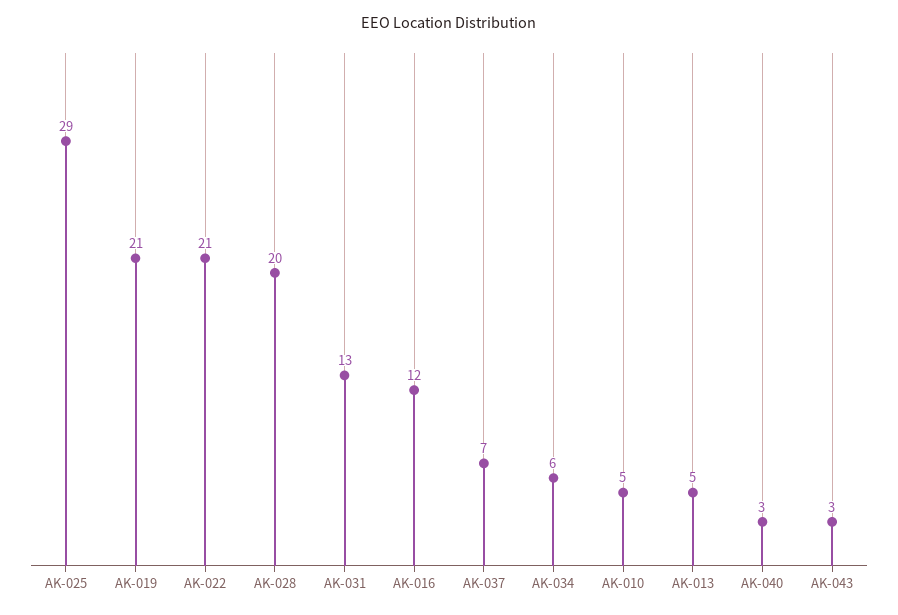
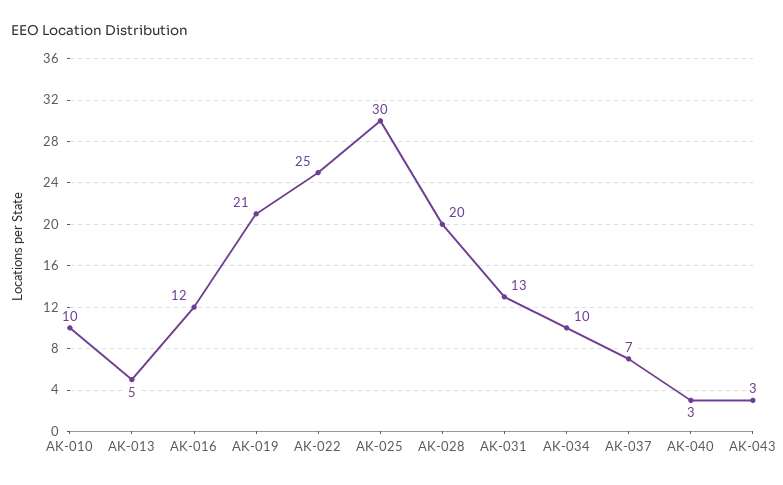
AK-025: 29 -> 30
AK-022: 21 -> 25
AK-034: 6 -> 10
AK-010: 5 -> 10

